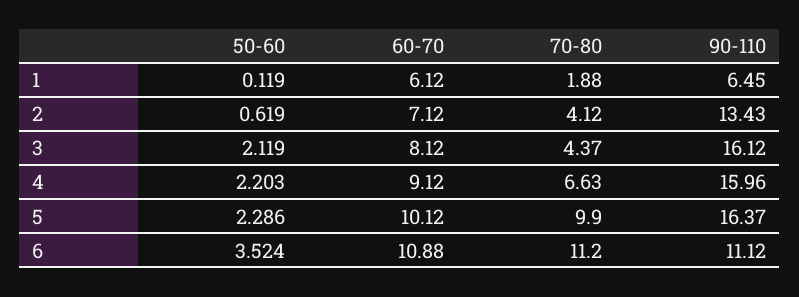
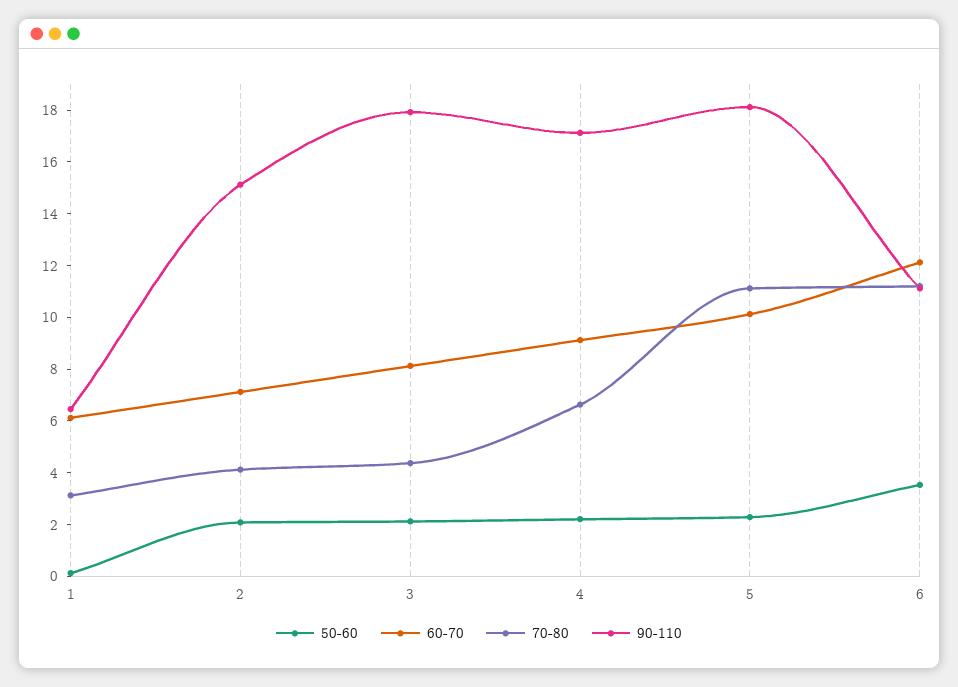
70-80, 1: 1.88 -> 3
50-60, 2: 0.619 -> 2
90-110, 2: 13.43 -> 15
90-110, 3: 16.12 -> 18
90-110, 4: 15.96 -> 17
70-80, 5: 9.9 -> 11
90-110, 5: 16.37 -> 18
60-70, 6: 10.88 -> 12

